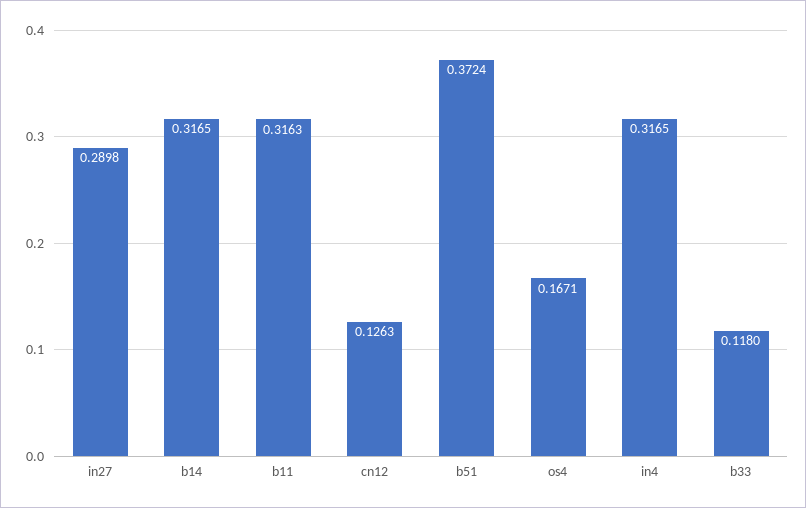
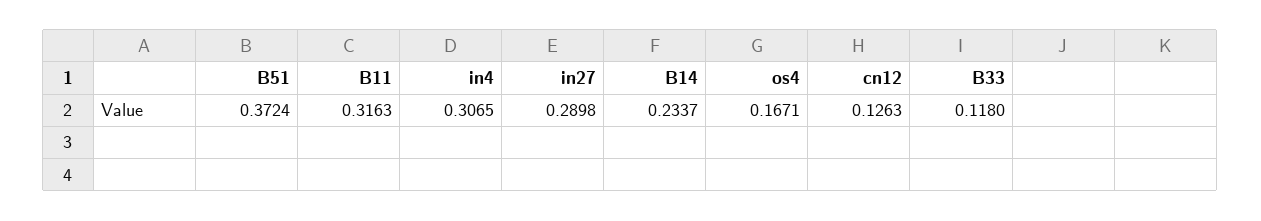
b14: 0.3165 -> 0.2337
in4: 0.3165 -> 0.3065

